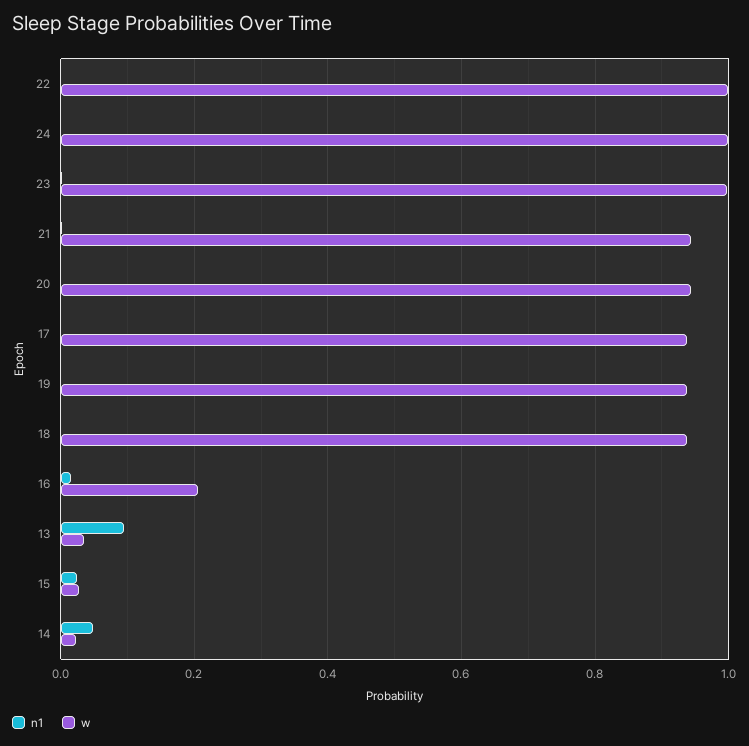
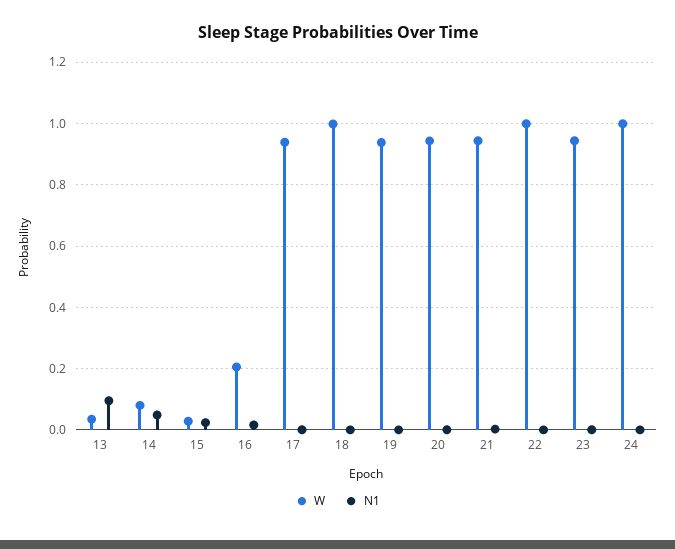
w, 23: 1 -> 0.94
w, 18: 0.94 -> 1
w, 14: 0.02 -> 0.08

